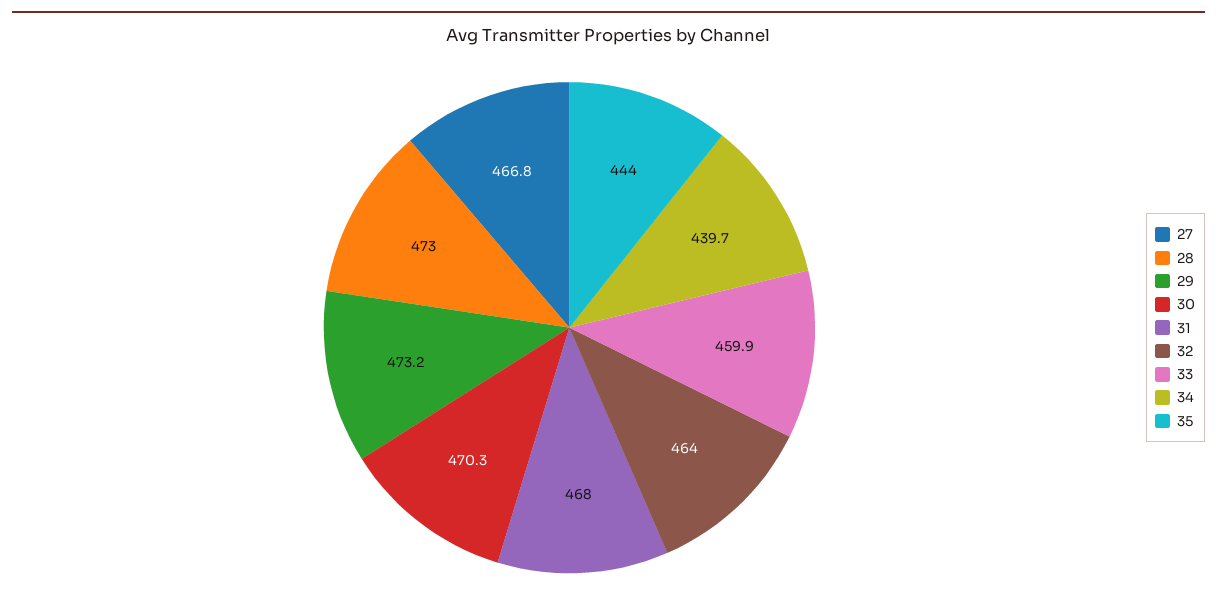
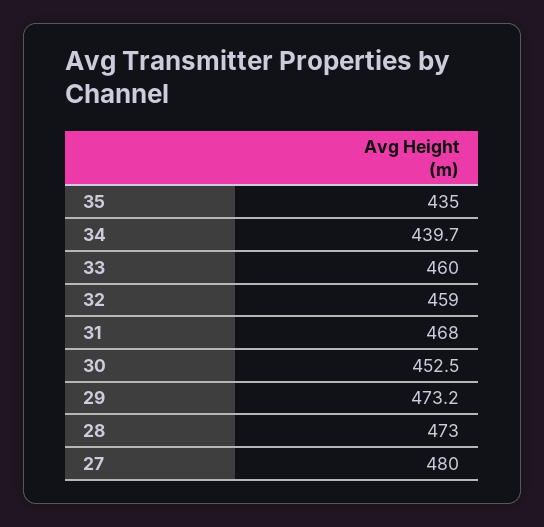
27: 466.8 -> 480
30: 470.3 -> 452.5
32: 464 -> 459
33: 459.9 -> 460
35: 444 -> 435

